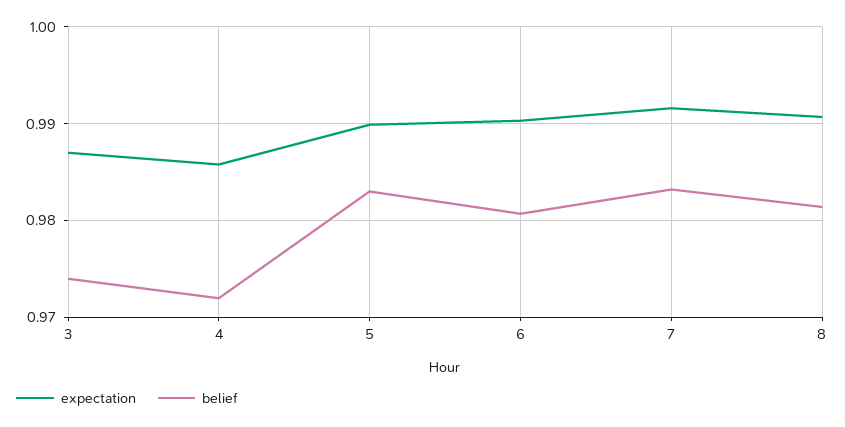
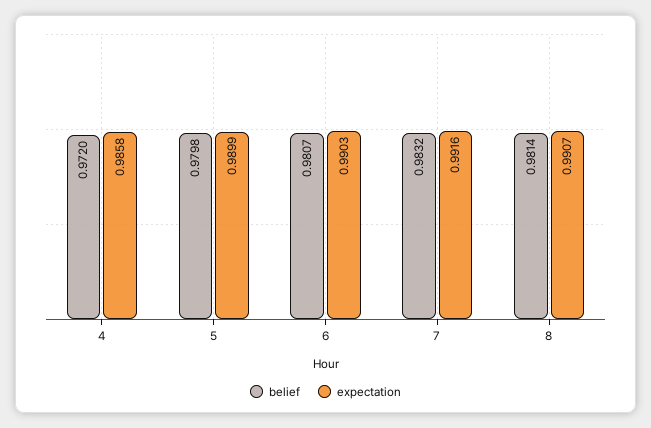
expectation, 3: 0.987 -> none
belief, 3: 0.974 -> none
belief, 5: 0.983 -> 0.9798

